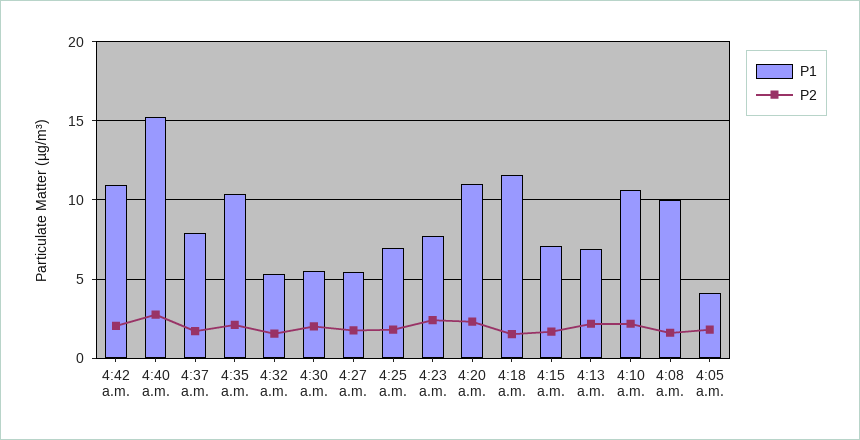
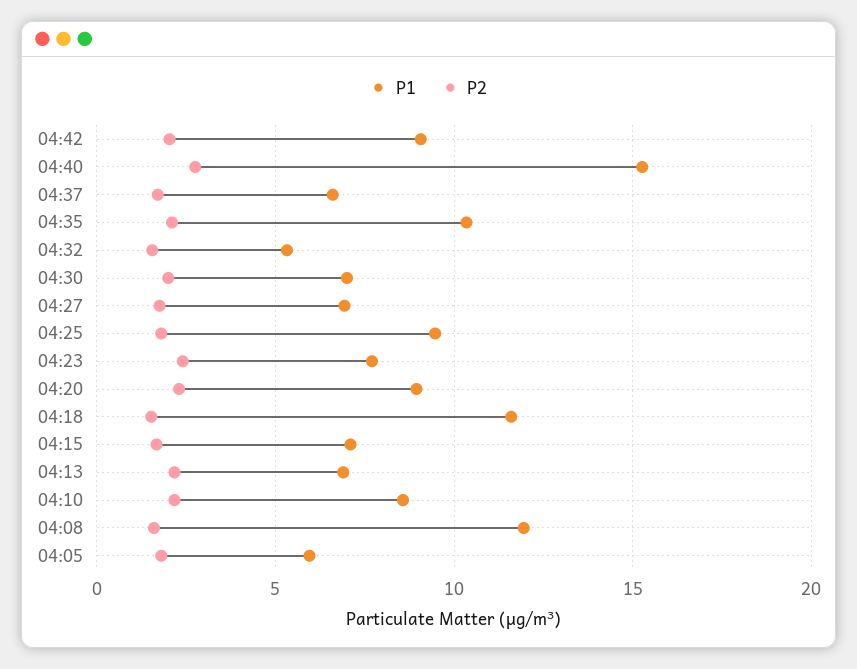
P1, 4:42 a.m.: 11 -> 9
P1, 4:37 a.m.: 8 -> 6.5
P1, 4:30 a.m.: 5.5 -> 7
P1, 4:27 a.m.: 5.5 -> 7
P1, 4:25 a.m.: 7 -> 9.5
P1, 4:20 a.m.: 11 -> 9
P1, 4:10 a.m.: 10.5 -> 8.5
P1, 4:08 a.m.: 10 -> 12
P1, 4:05 a.m.: 4 -> 6

